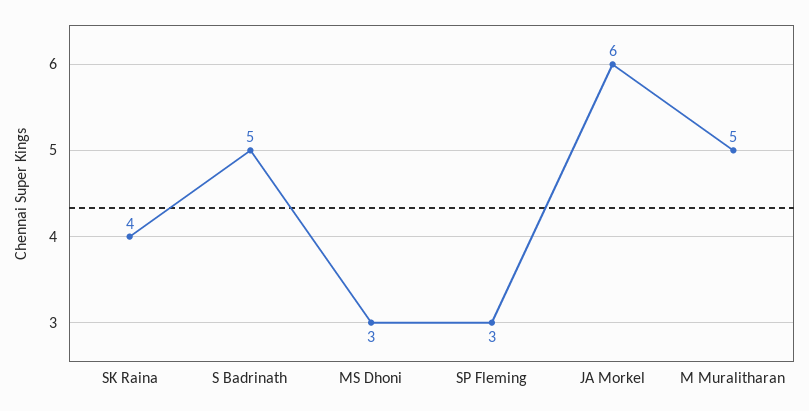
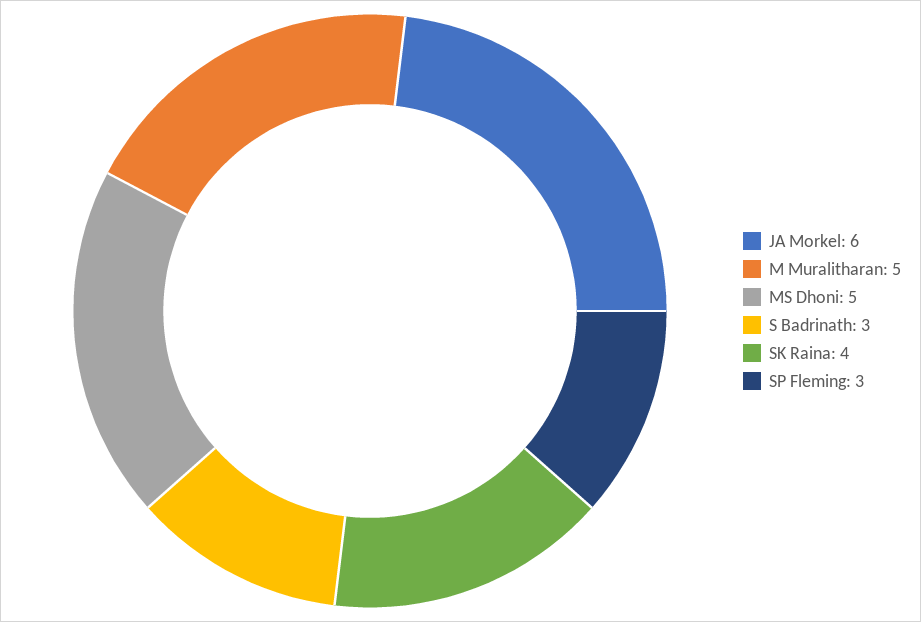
S Badrinath: 5 -> 3
MS Dhoni: 3 -> 5

